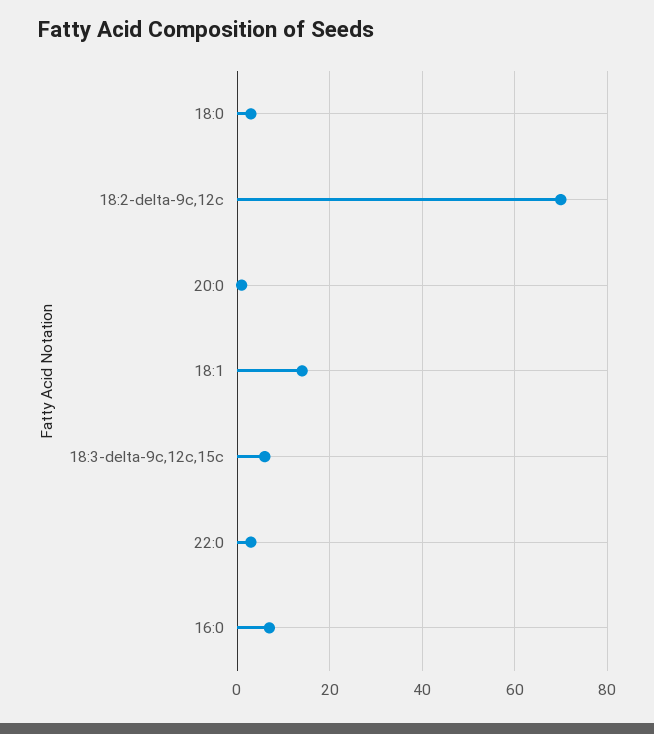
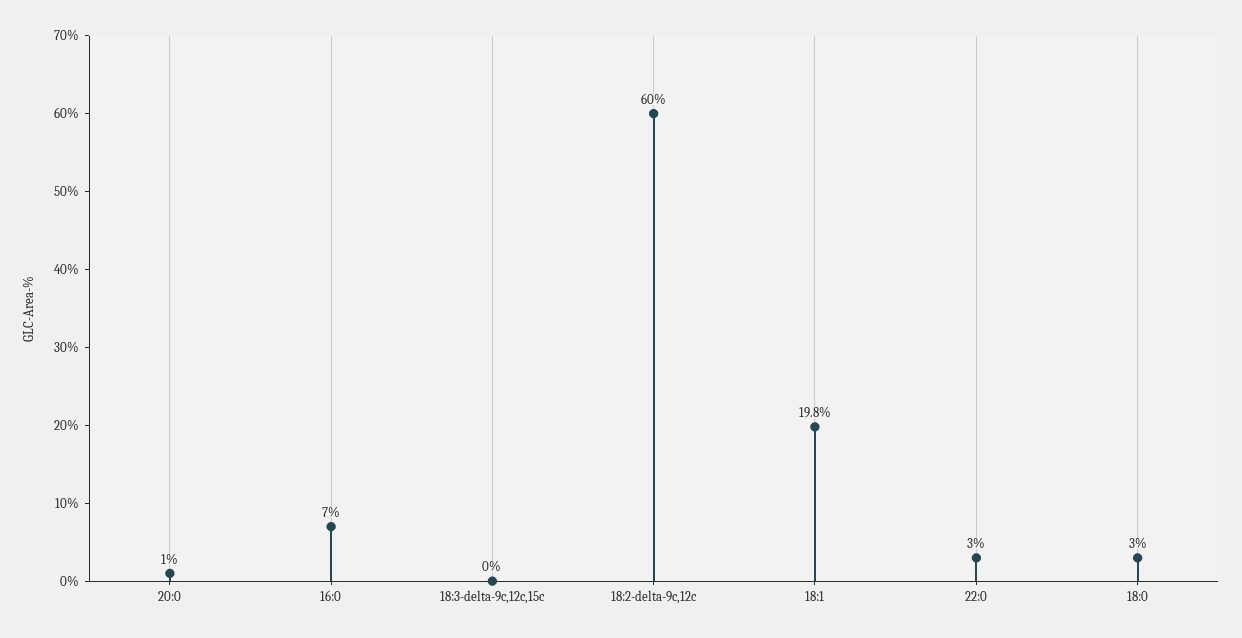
18:2-delta-9c,12c: 70 -> 60
18:1: 14 -> 19.8
18:3-delta-9c,12c,15c: 6 -> 0

